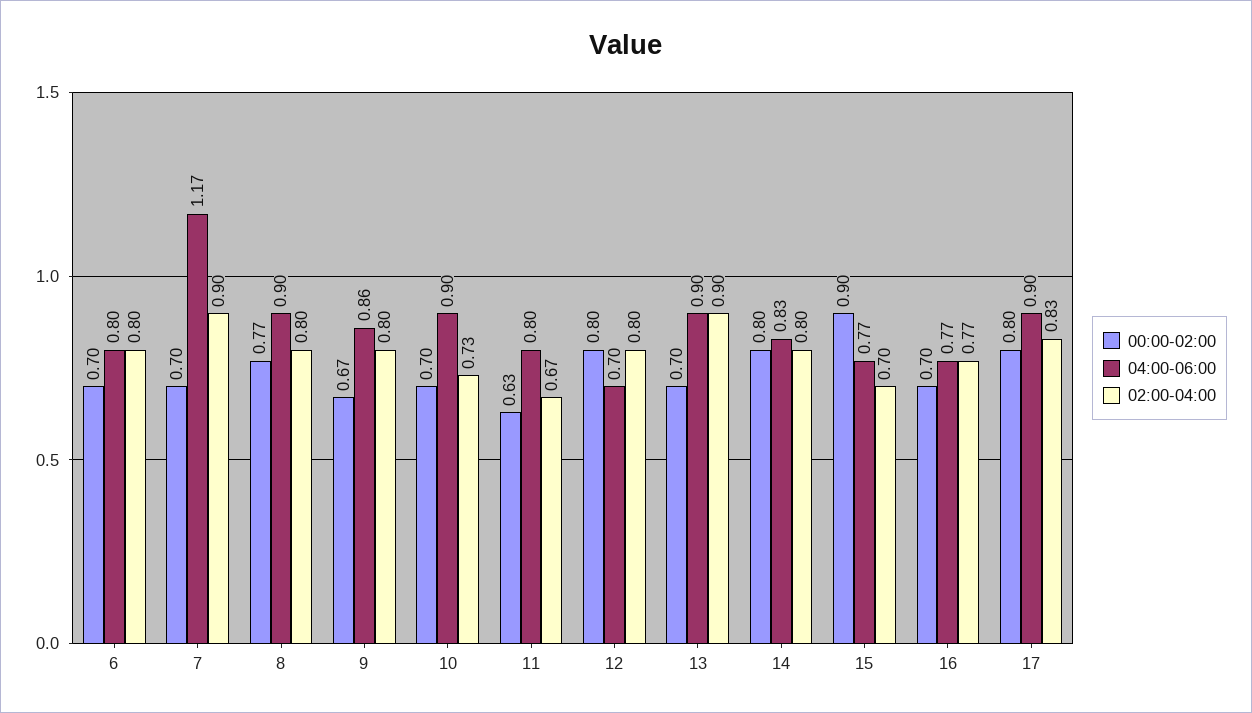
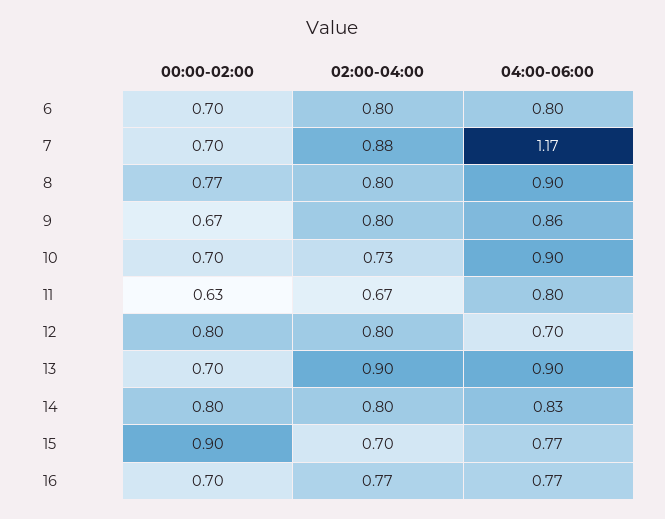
02:00-04:00, 7: 0.9 -> 0.88
00:00-02:00, 17: 0.8 -> none
04:00-06:00, 17: 0.9 -> none
02:00-04:00, 17: 0.83 -> none

